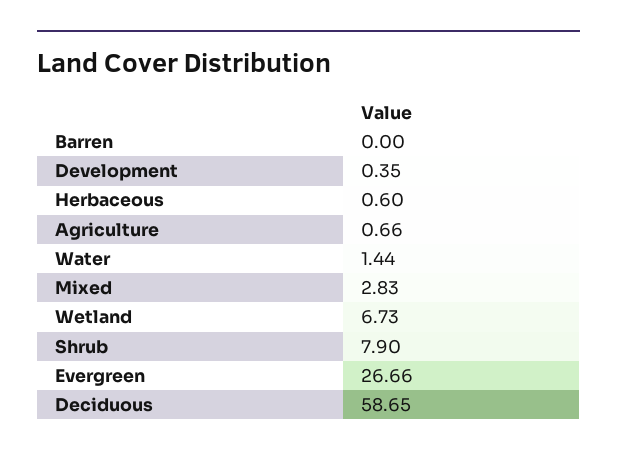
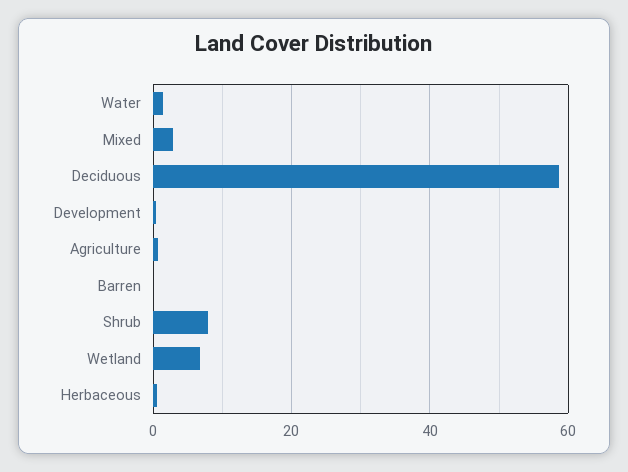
Evergreen: 26.66 -> none

